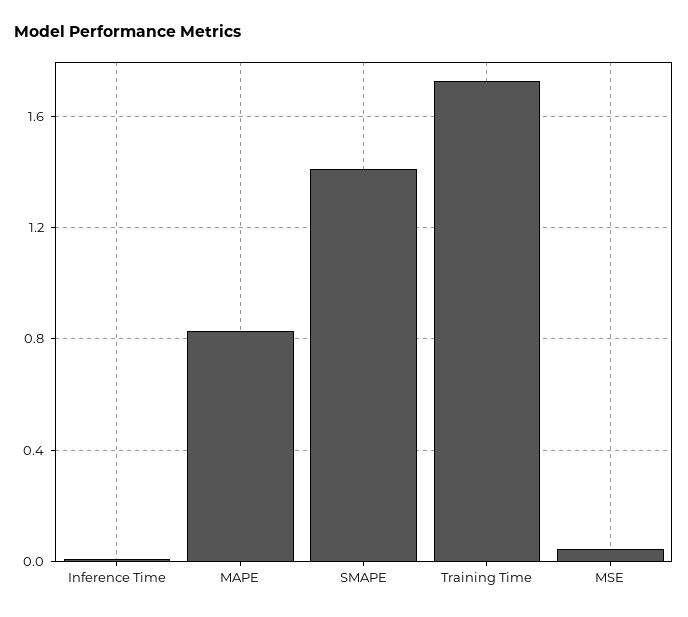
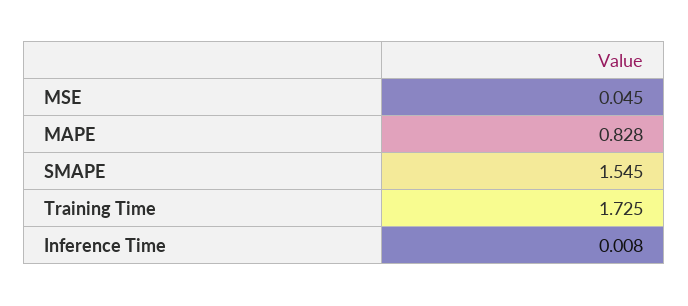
SMAPE: 1.4 -> 1.545

